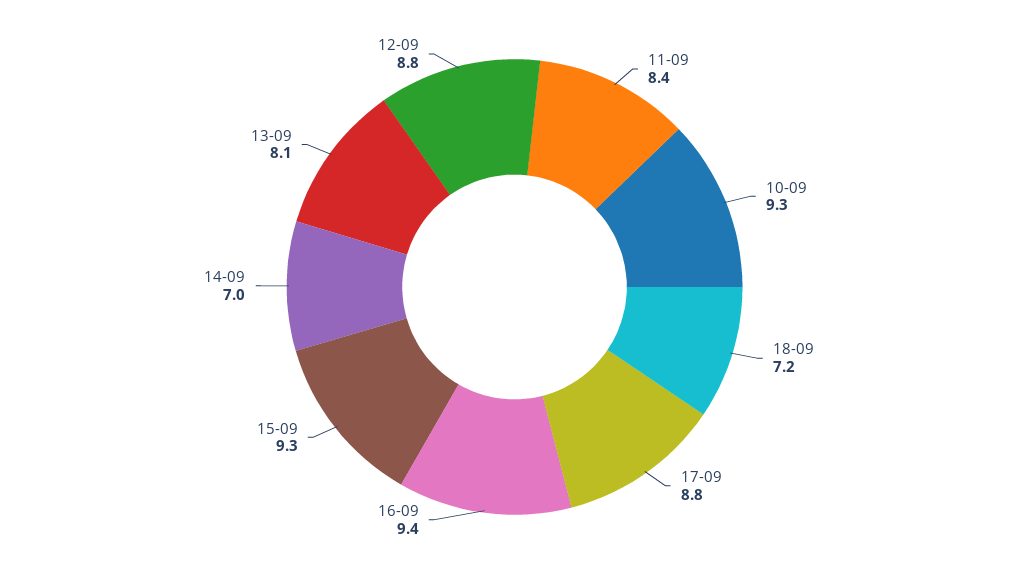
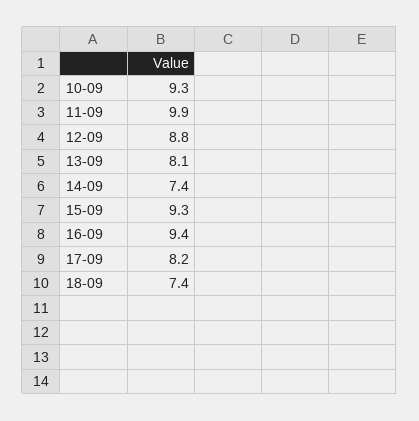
11-09: 8.4 -> 9.9
18-09: 7.2 -> 7.4
17-09: 8.8 -> 8.2
14-09: 7 -> 7.4

